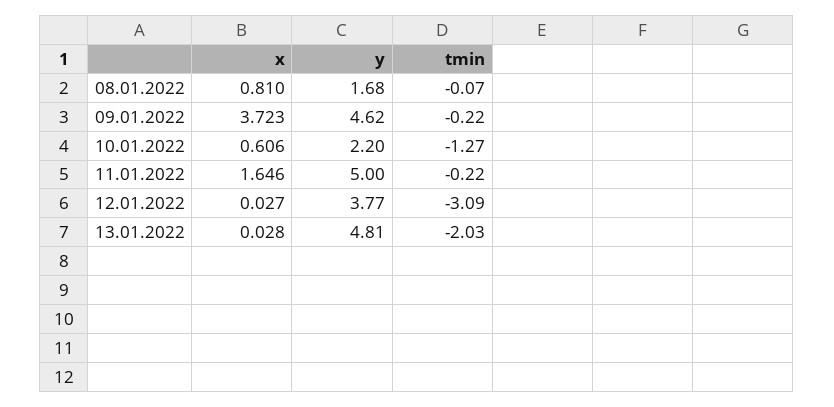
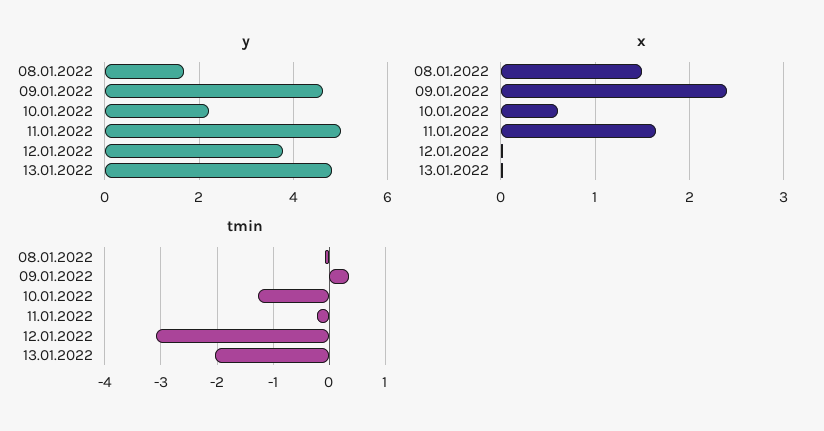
x, 08.01.2022: 0.81 -> 1.5
x, 09.01.2022: 3.723 -> 2.4
tmin, 09.01.2022: -0.22 -> 0.4

